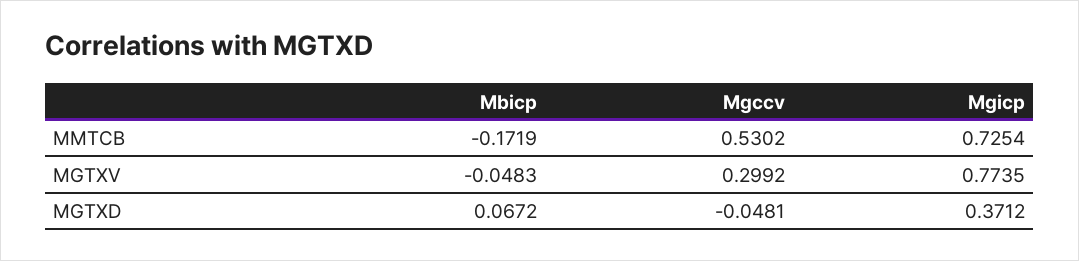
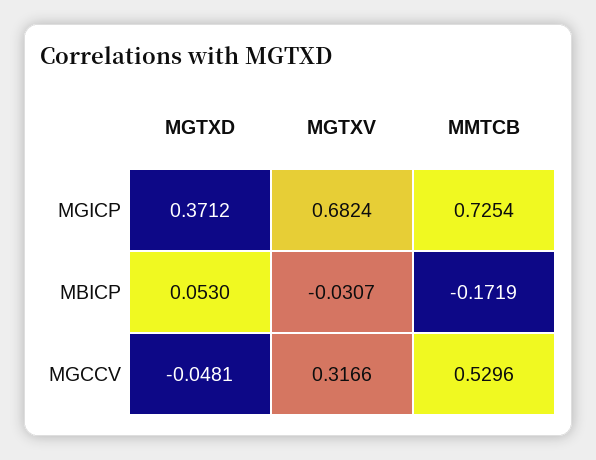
Mgccv, MMTCB: 0.5302 -> 0.5296
Mbicp, MGTXV: -0.0483 -> -0.0307
Mgccv, MGTXV: 0.2992 -> 0.3166
Mgicp, MGTXV: 0.7735 -> 0.6824
Mbicp, MGTXD: 0.0672 -> 0.053

